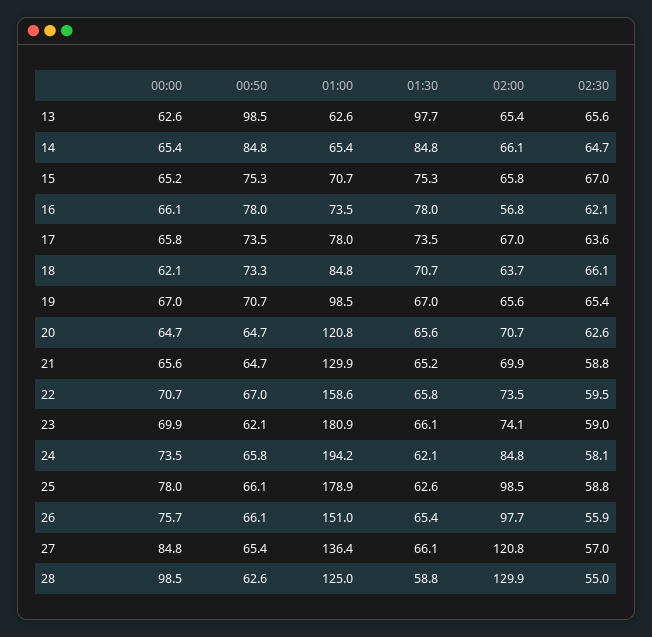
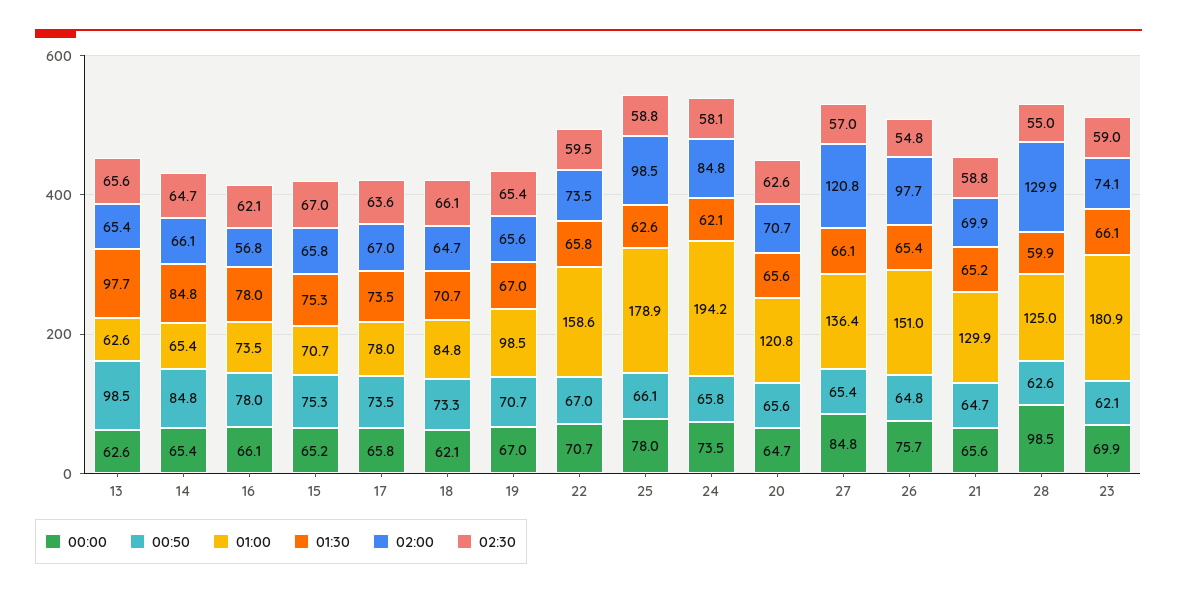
02:00, 18: 63.7 -> 64.7
00:50, 20: 64.7 -> 65.6
00:50, 26: 66.1 -> 64.8
02:30, 26: 55.9 -> 54.8
01:30, 28: 58.8 -> 59.9

